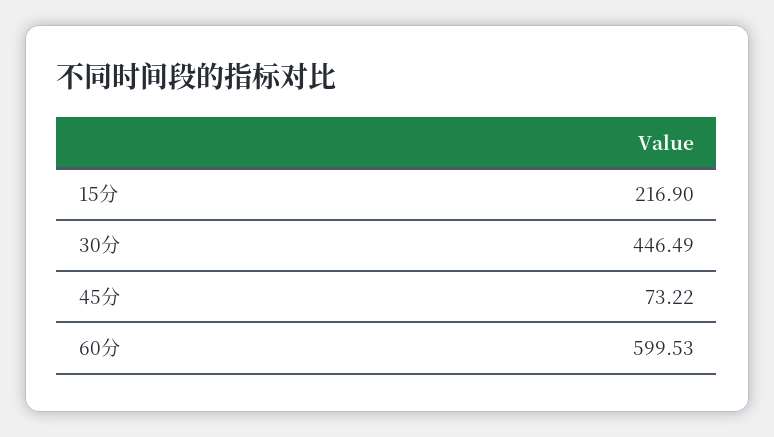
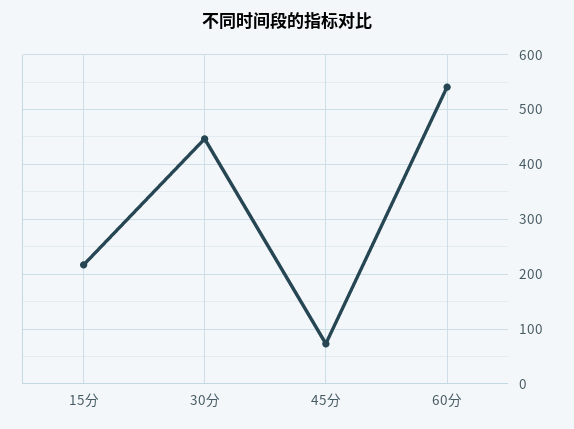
60分: 599.53 -> 540

